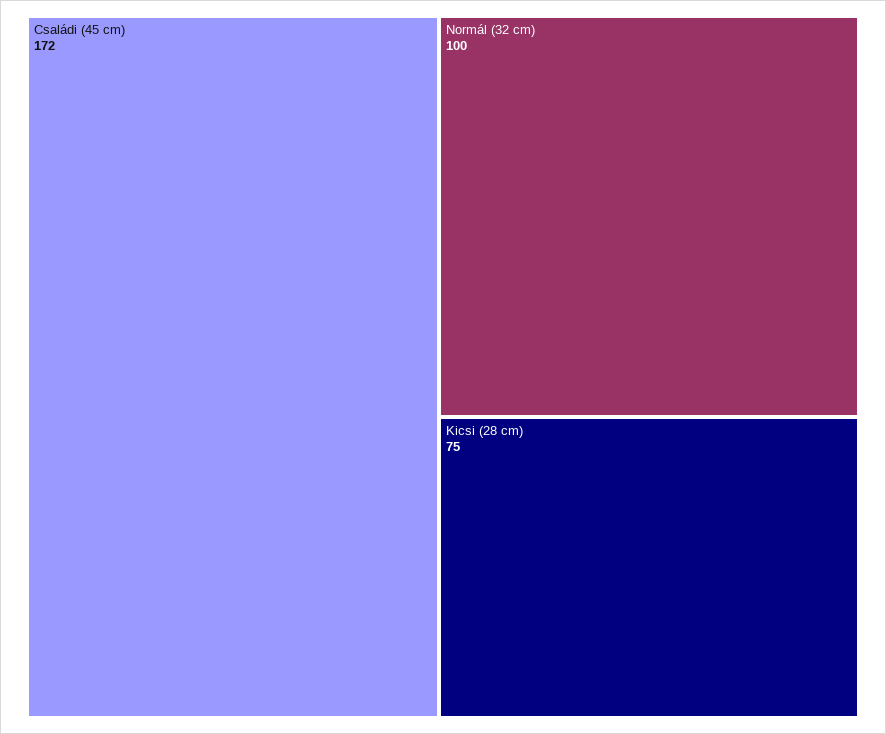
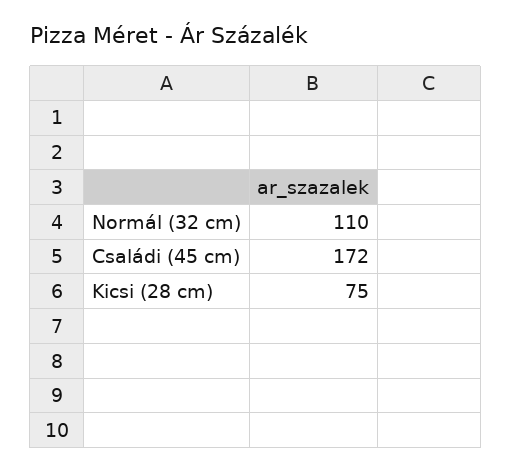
Normál (32 cm): 100 -> 110

